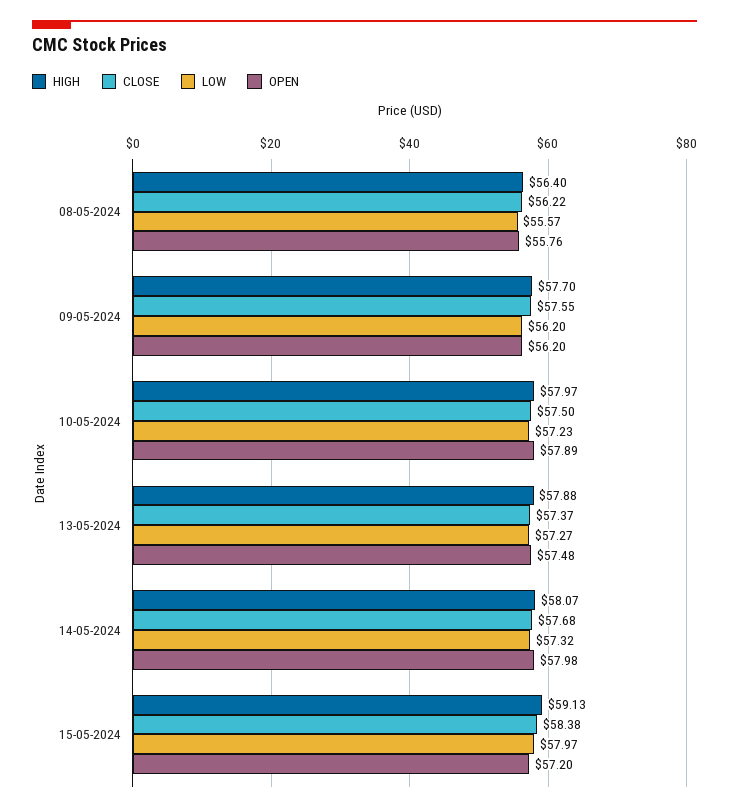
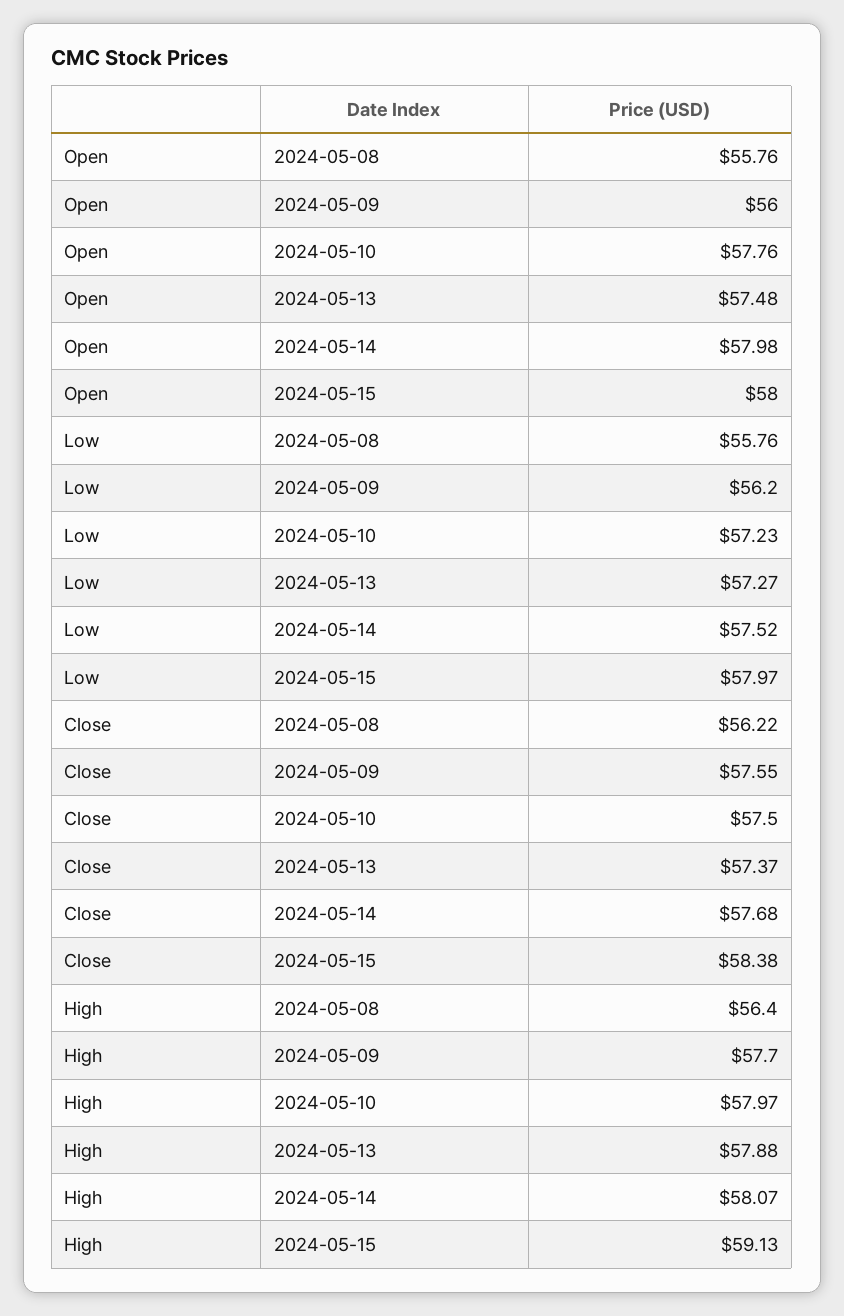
LOW, 08-05-2024: 55.57 -> 55.76
OPEN, 09-05-2024: 56.2 -> 56
OPEN, 10-05-2024: 57.89 -> 57.76
LOW, 14-05-2024: 57.32 -> 57.52
OPEN, 15-05-2024: 57.2 -> 58

